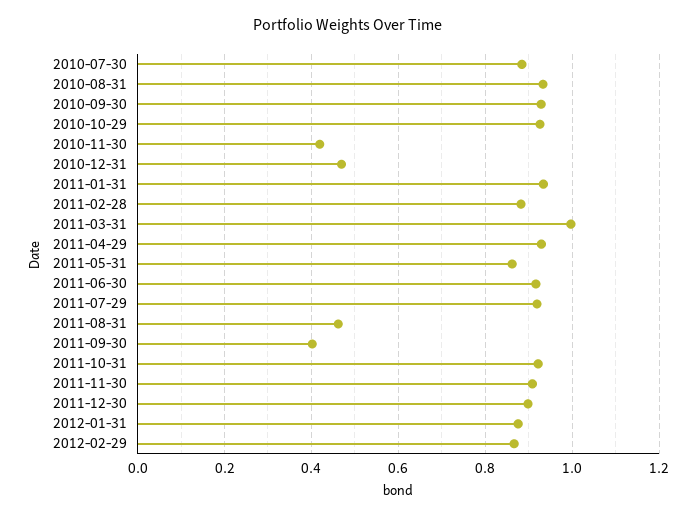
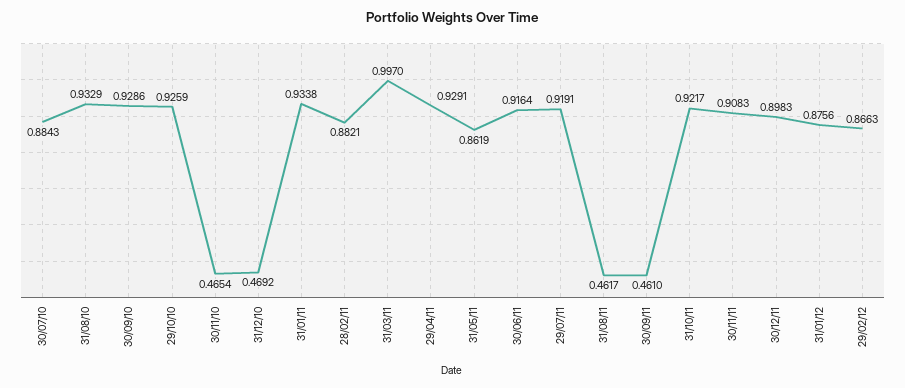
2010-11-30: 0.42 -> 0.4654
2011-09-30: 0.4 -> 0.461

